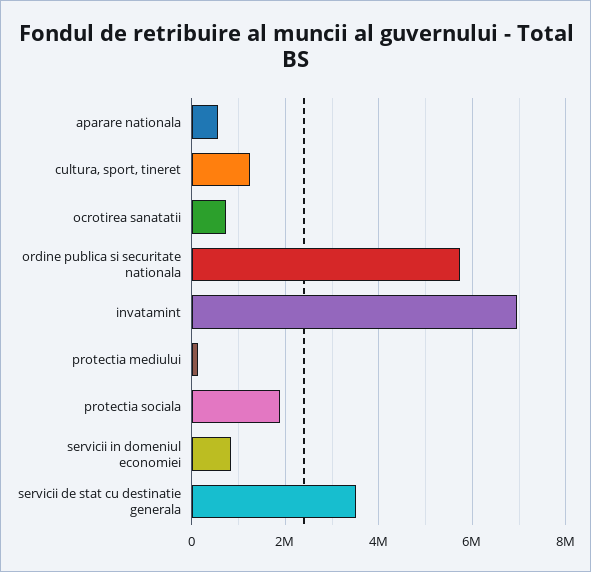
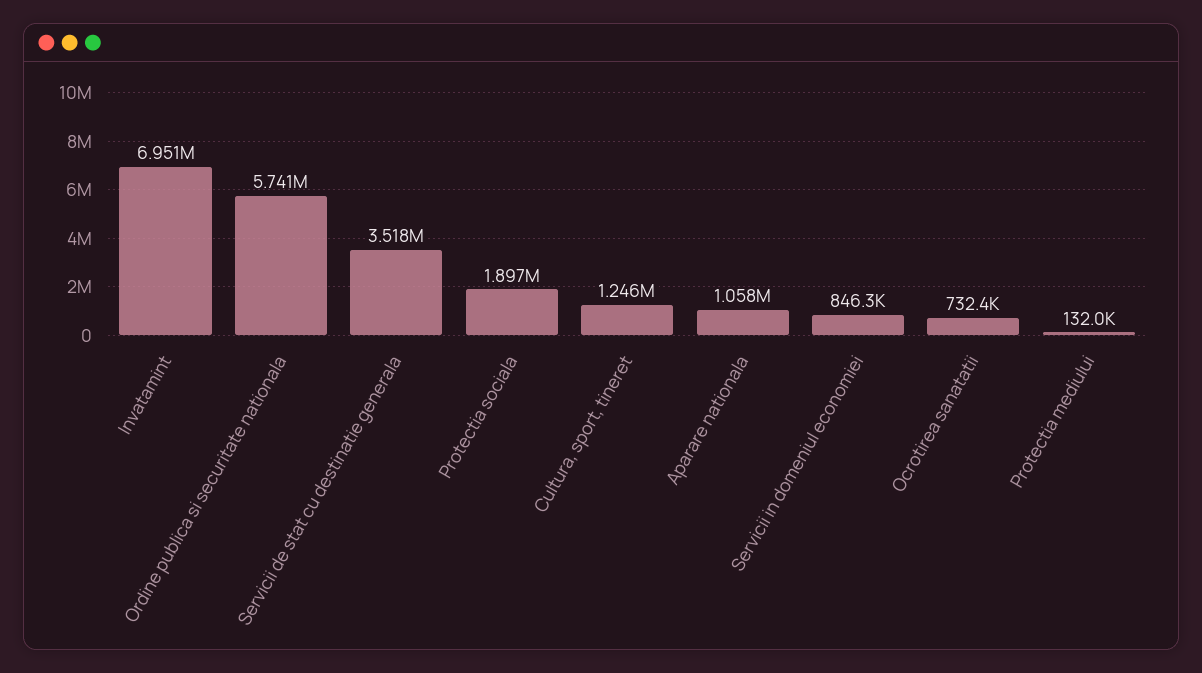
aparare nationala: 600000 -> 1058000

